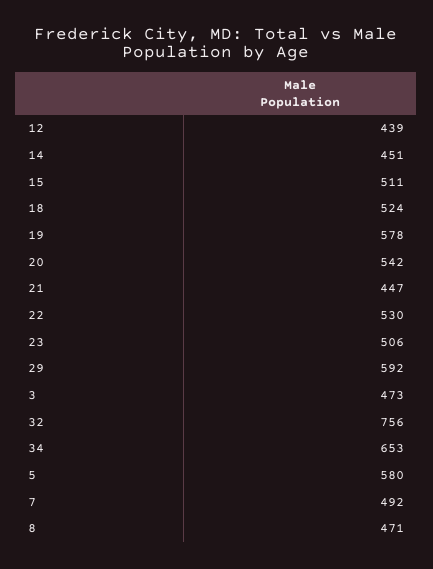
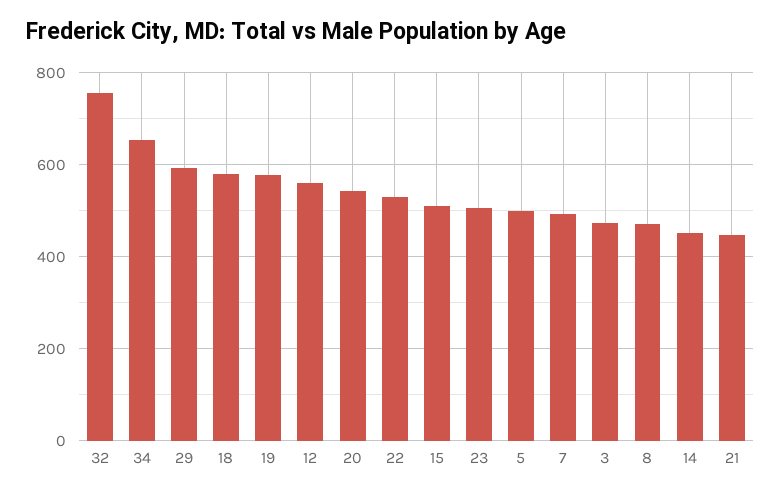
12: 439 -> 560
18: 524 -> 580
5: 580 -> 500

